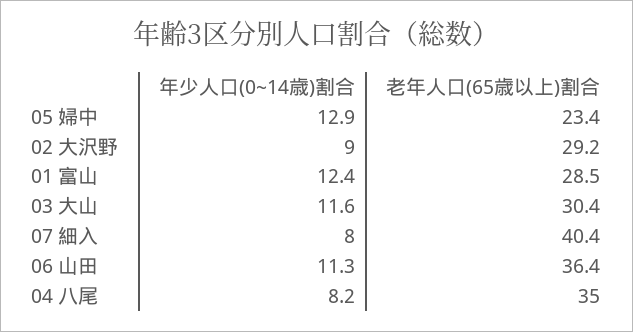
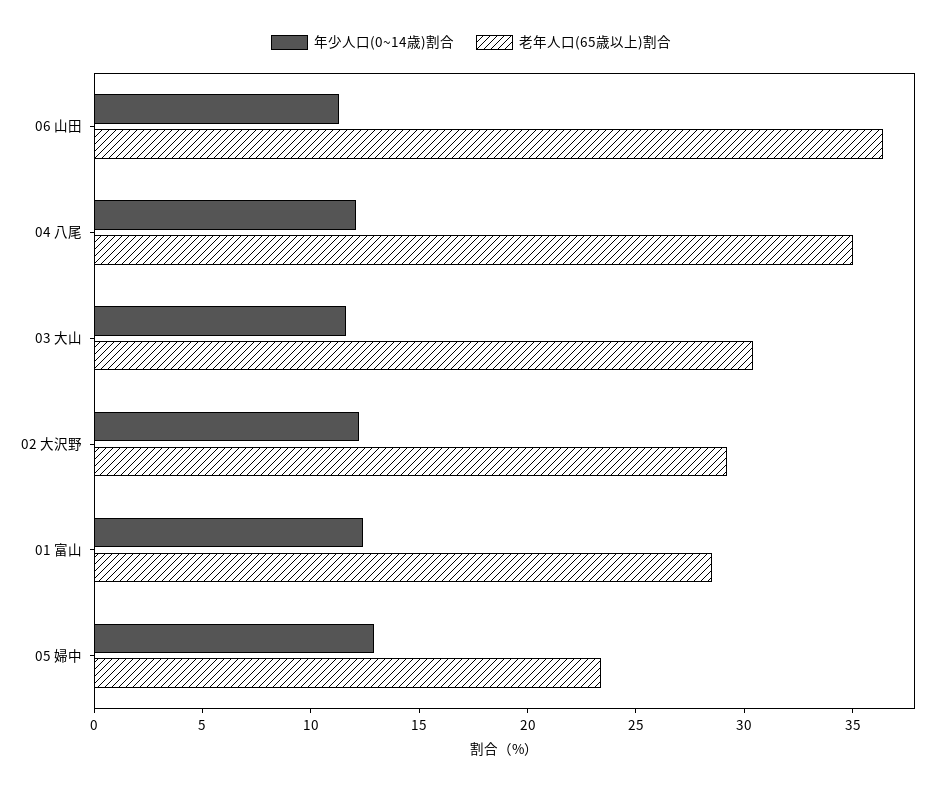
年少人口(0~14歳)割合, 02 大沢野: 9 -> 12
年少人口(0~14歳)割合, 07 細入: 8 -> none
老年人口(65歳以上)割合, 07 細入: 40.4 -> none
年少人口(0~14歳)割合, 04 八尾: 8.2 -> 12

